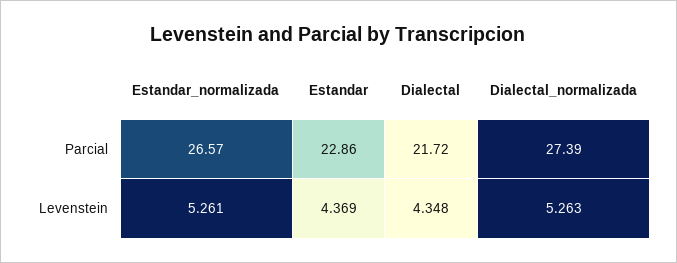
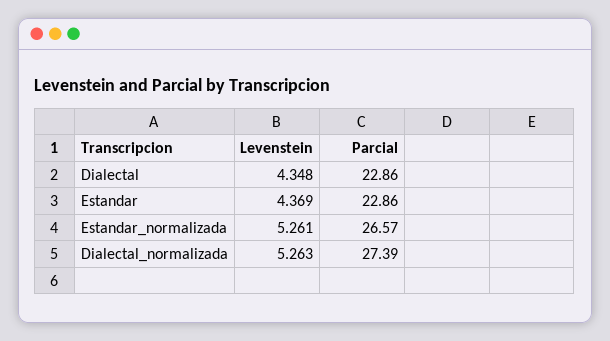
Dialectal, Parcial: 21.72 -> 22.86

